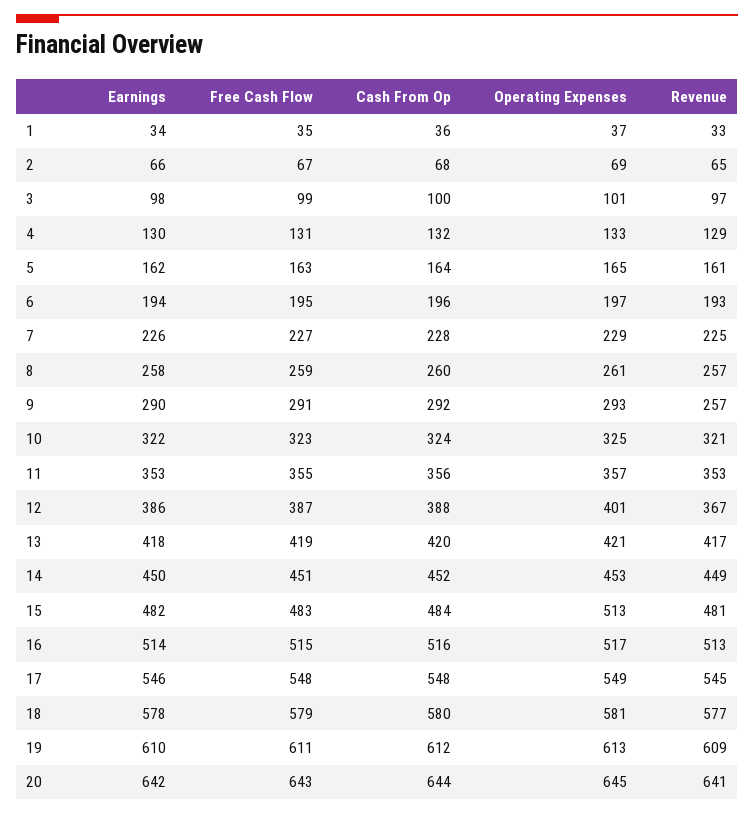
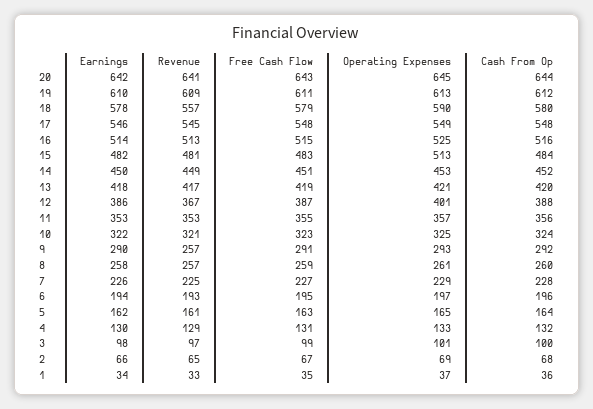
Operating Expenses, 16: 517 -> 525
Operating Expenses, 18: 581 -> 590
Revenue, 18: 577 -> 557

